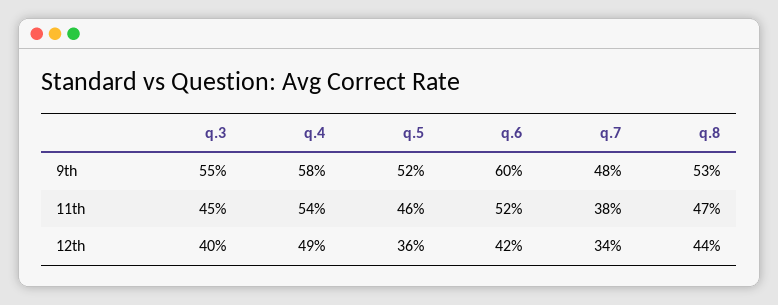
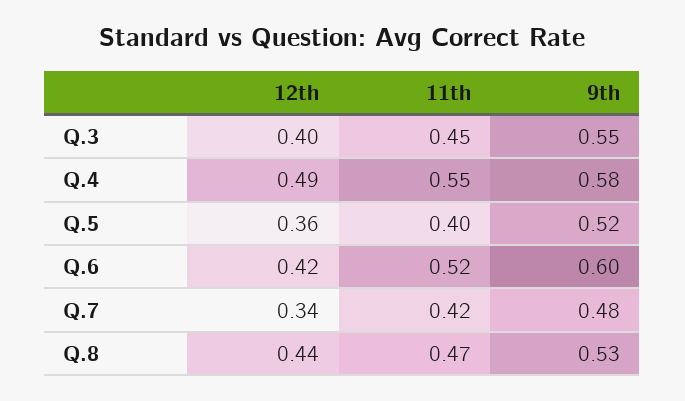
q.4, 11th: 0.54 -> 0.55
q.5, 11th: 0.46 -> 0.4
q.7, 11th: 0.38 -> 0.42

